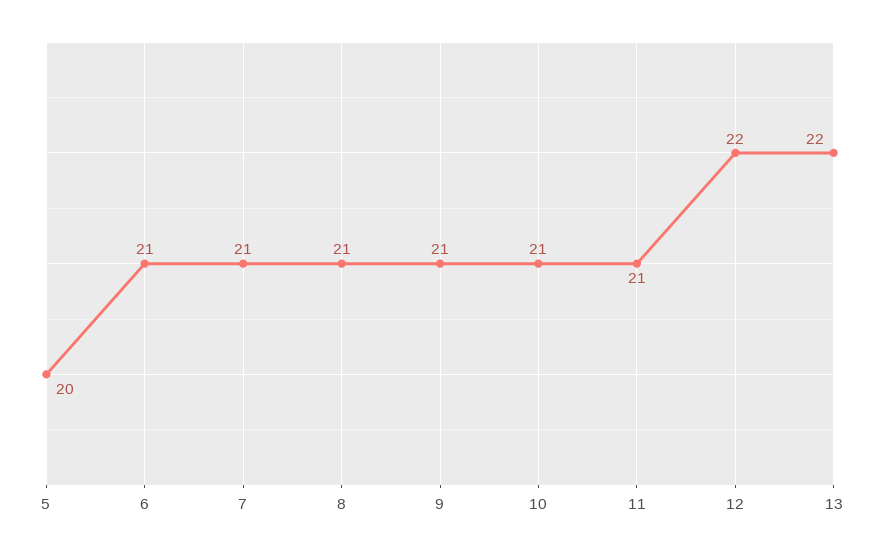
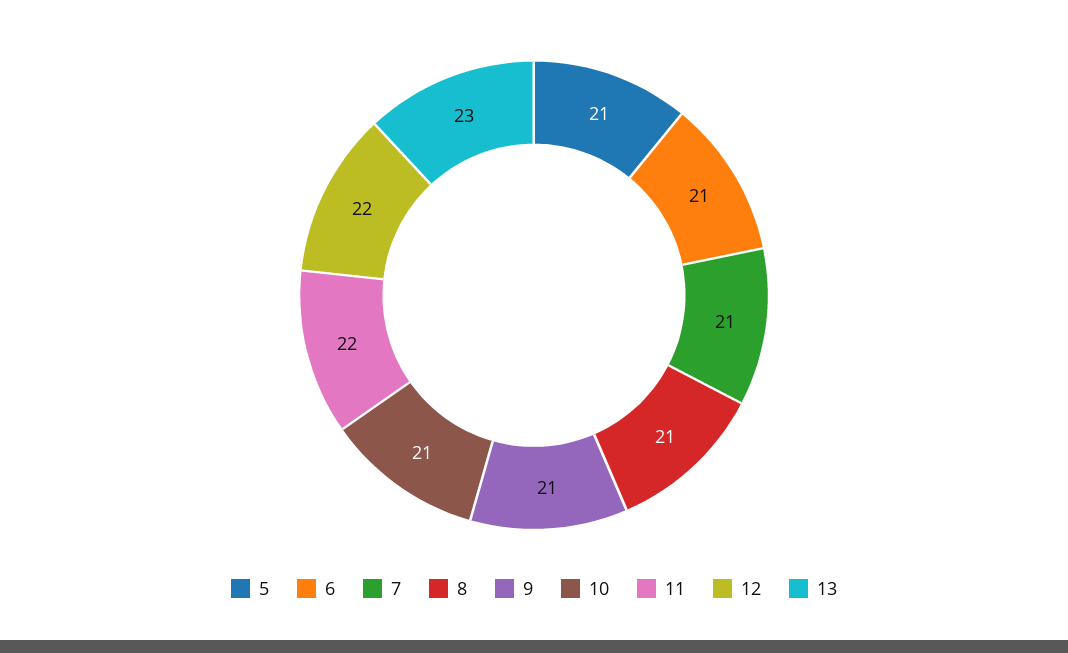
5: 20 -> 21
11: 21 -> 22
13: 22 -> 23

